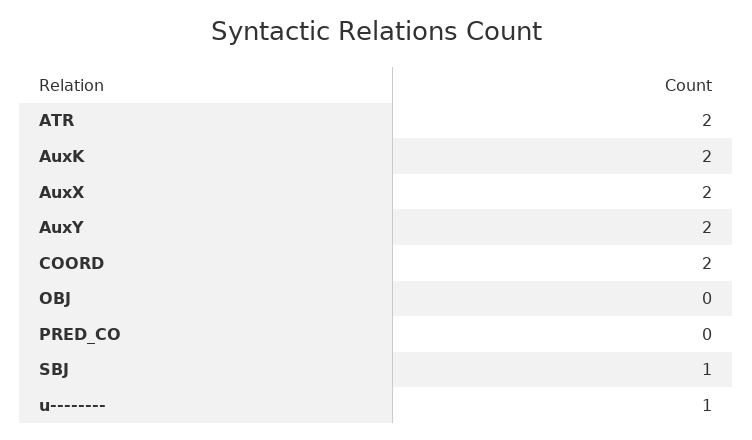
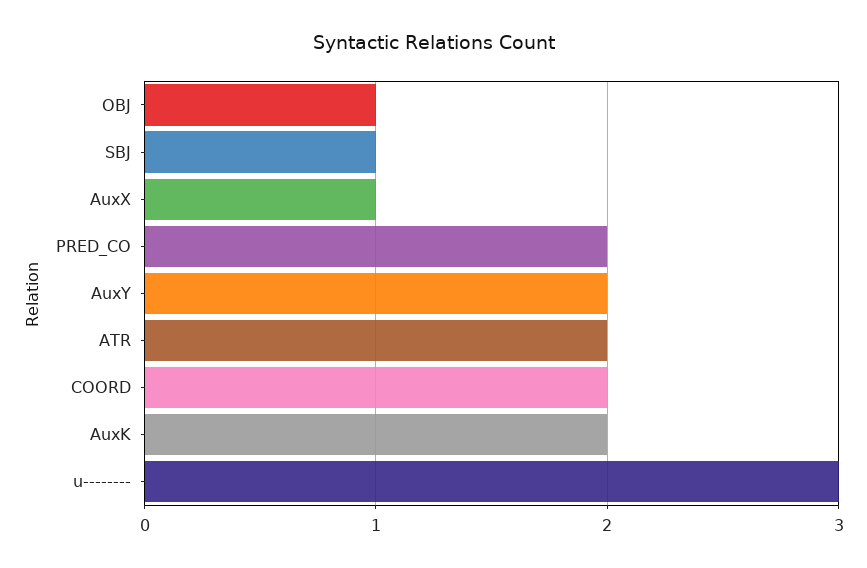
AuxX: 2 -> 1
OBJ: 0 -> 1
PRED_CO: 0 -> 2
u--------: 1 -> 3

